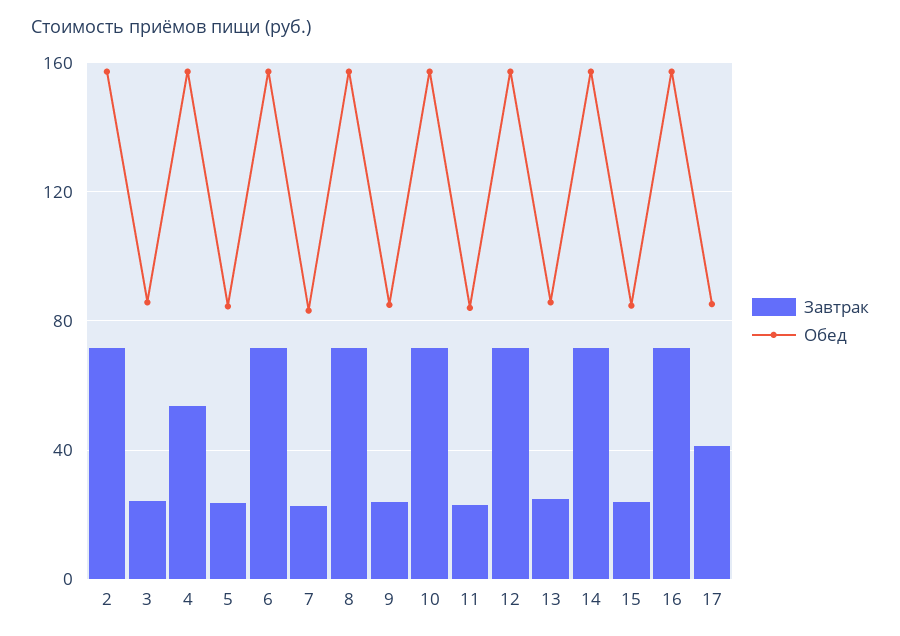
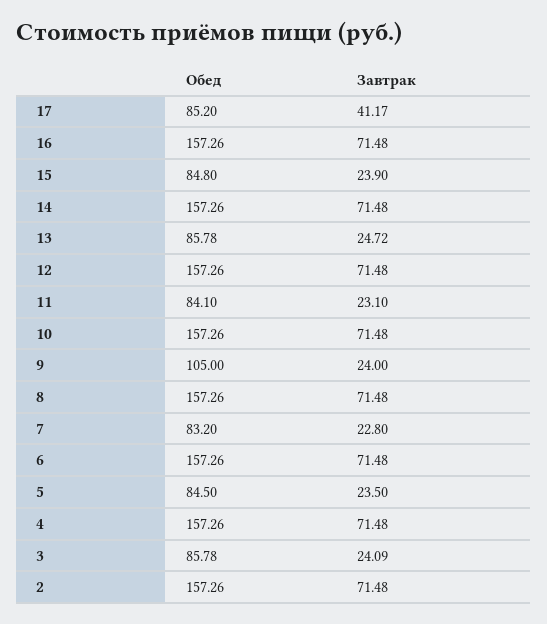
Завтрак, 4: 55 -> 71.48
Обед, 9: 85 -> 105

